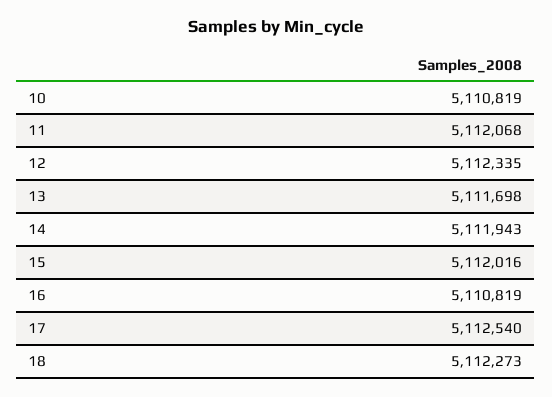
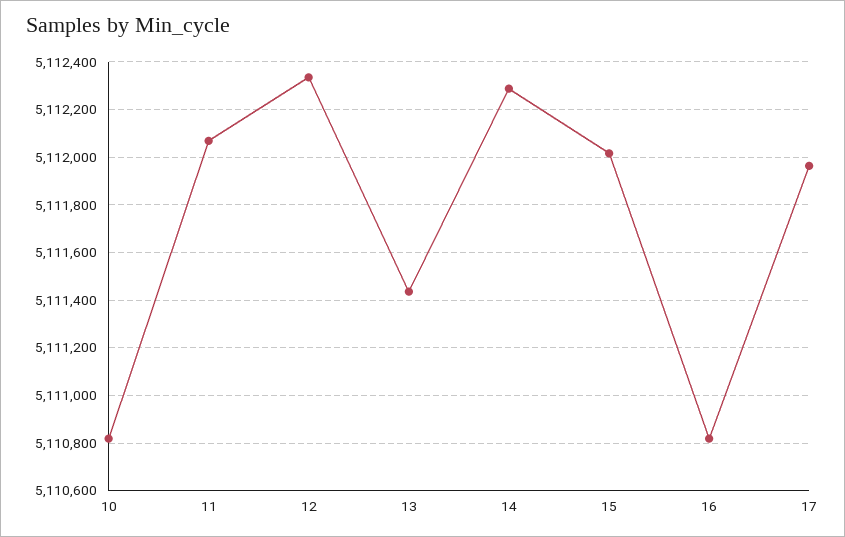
13: 5111698 -> 5111450
14: 5111943 -> 5112300
17: 5112540 -> 5111950
18: 5112273 -> none

